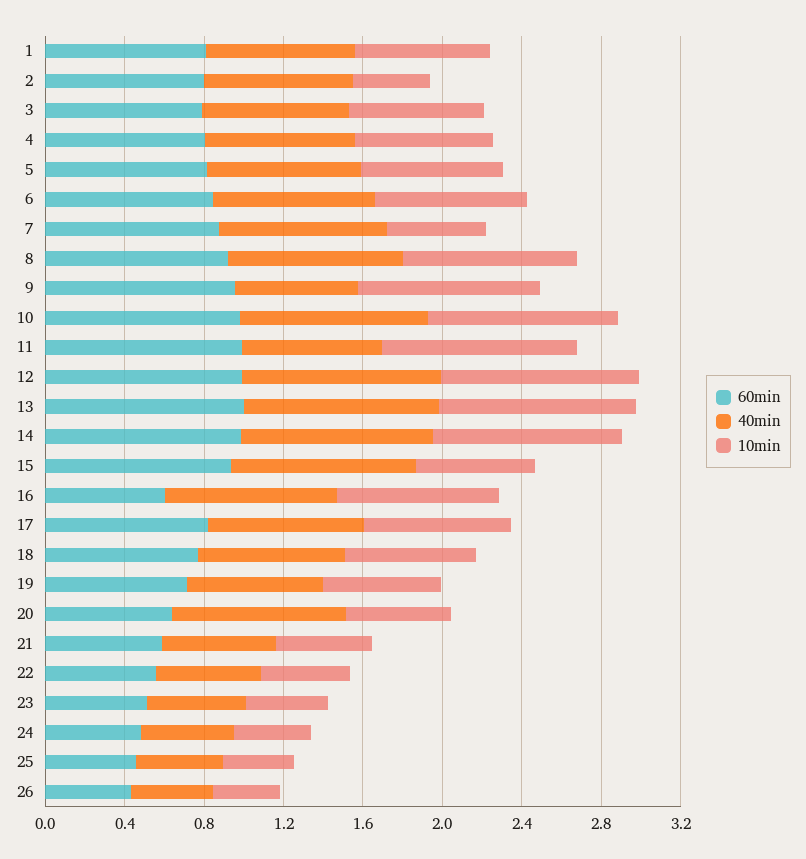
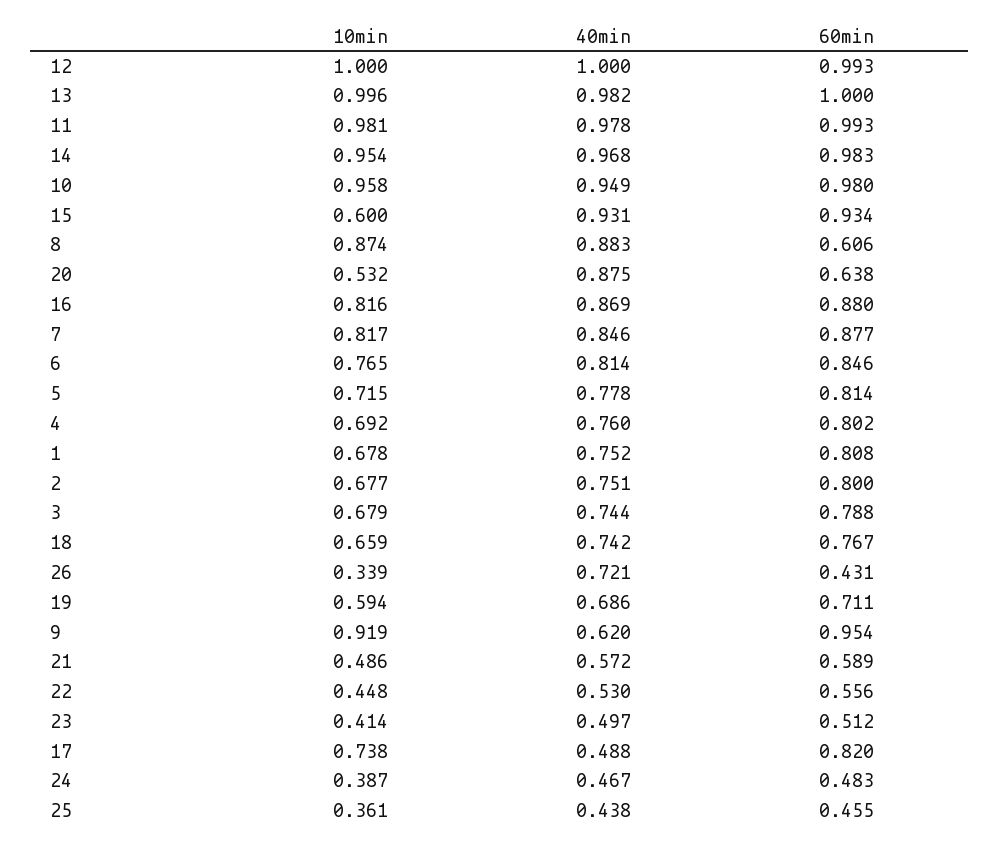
10min, 2: 0.4 -> 0.677
10min, 7: 0.5 -> 0.817
60min, 8: 0.9 -> 0.606
40min, 11: 0.7 -> 0.978
60min, 16: 0.6 -> 0.88
40min, 17: 0.8 -> 0.488
40min, 26: 0.4 -> 0.721

